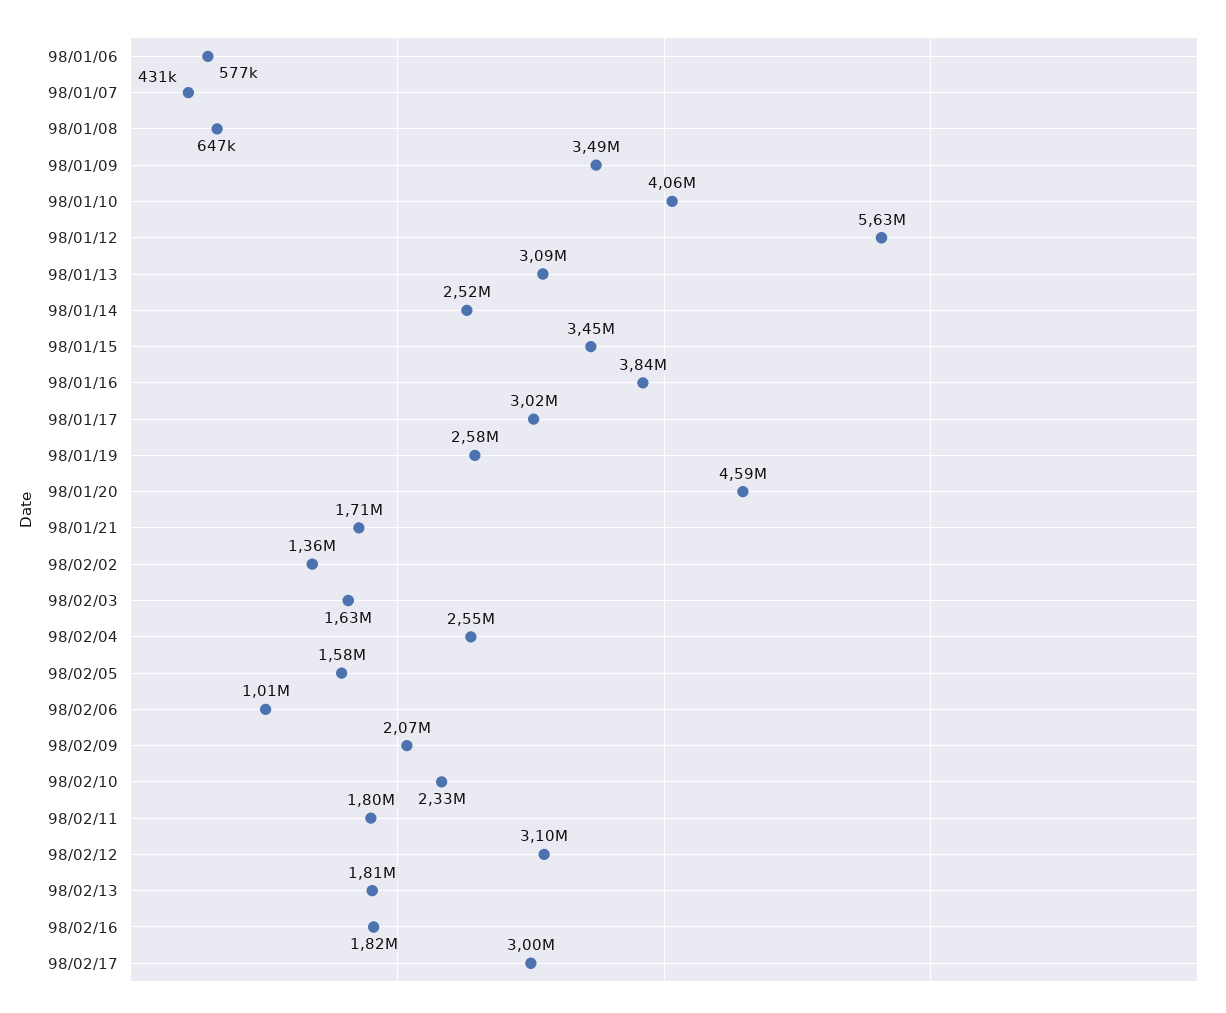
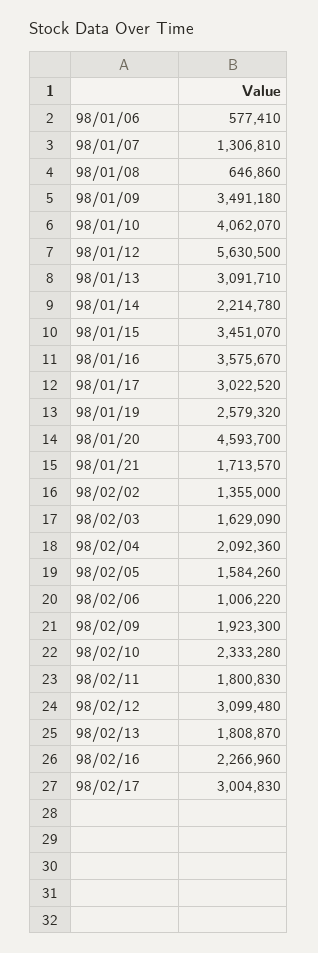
98/01/07: 431000 -> 1306810
98/01/14: 2520000 -> 2214780
98/01/16: 3840000 -> 3575670
98/02/04: 2550000 -> 2092360
98/02/09: 2070000 -> 1923300
98/02/16: 1820000 -> 2266960

